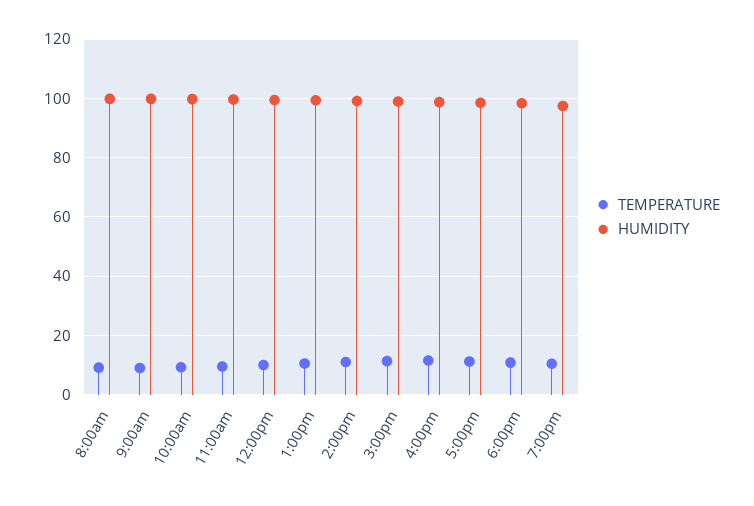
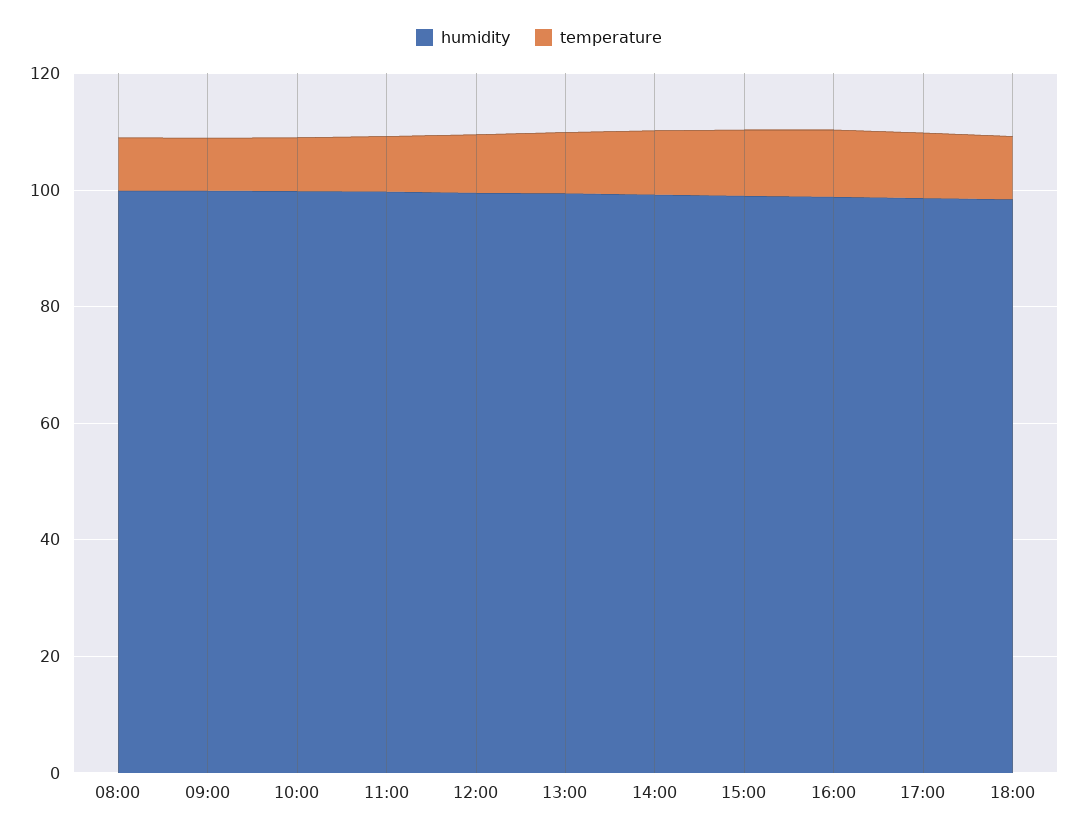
TEMPERATURE, 7:00pm: 10 -> none
HUMIDITY, 7:00pm: 97.5 -> none

